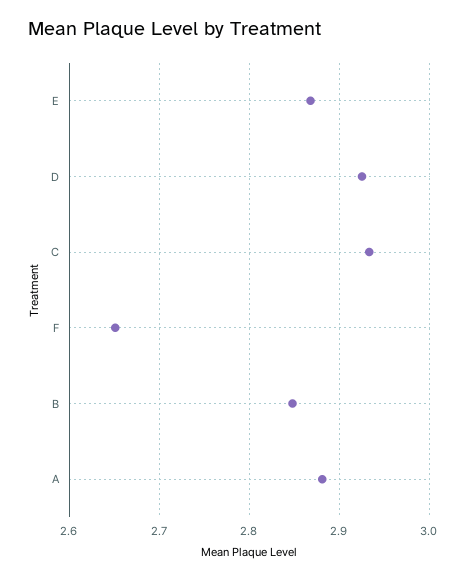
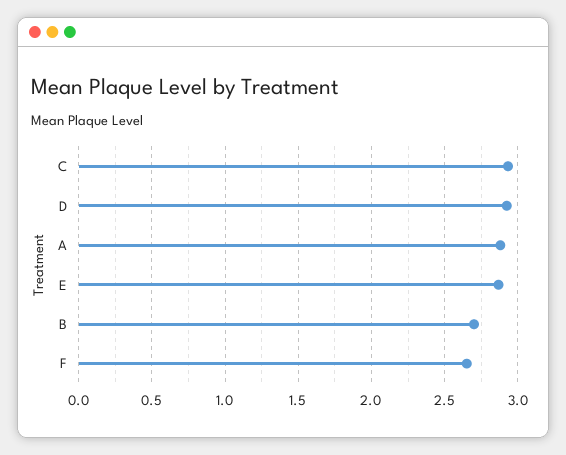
B: 2.85 -> 2.7

